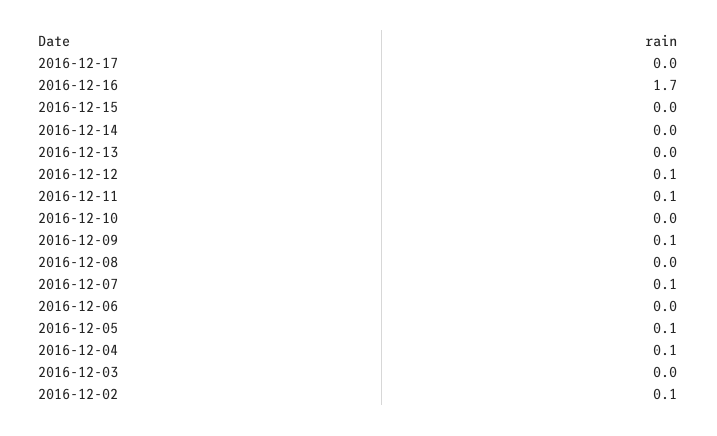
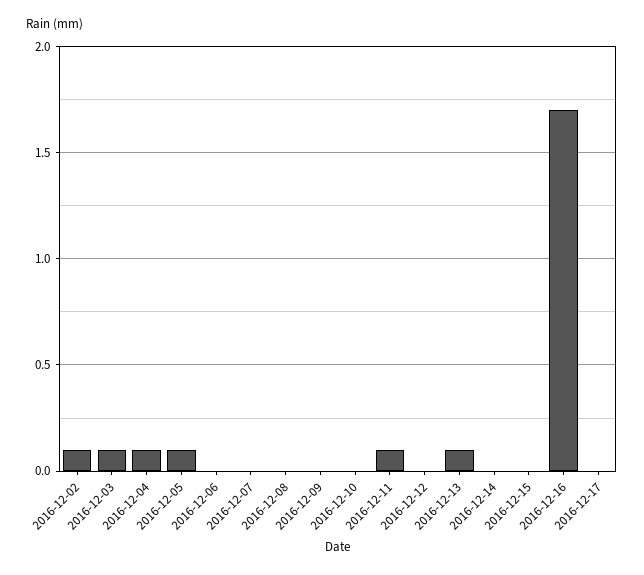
2016-12-13: 0 -> 0.1
2016-12-12: 0.1 -> 0
2016-12-09: 0.1 -> 0
2016-12-07: 0.1 -> 0
2016-12-03: 0 -> 0.1

